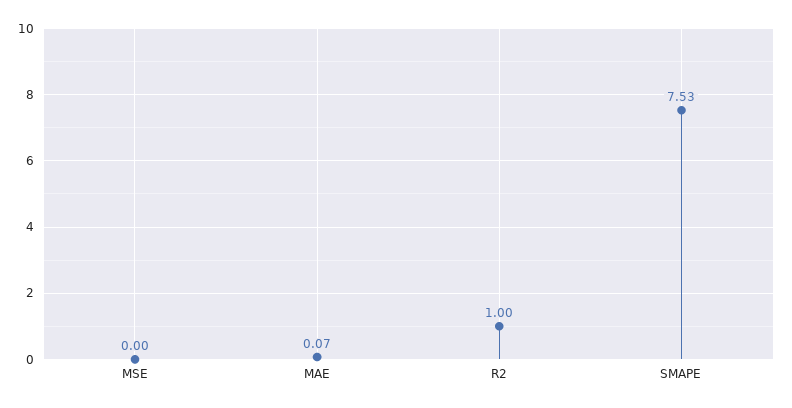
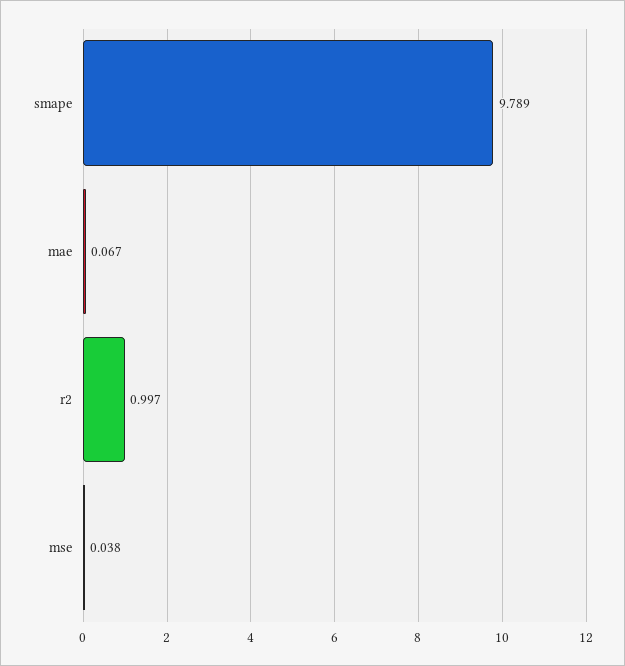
MSE: 0 -> 0.038
SMAPE: 7.53 -> 9.789

